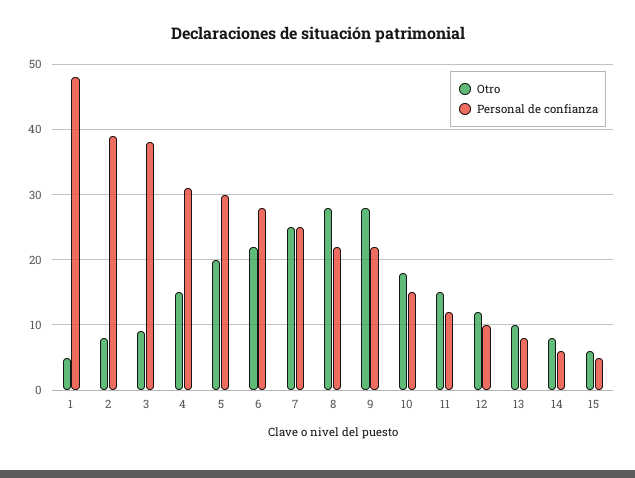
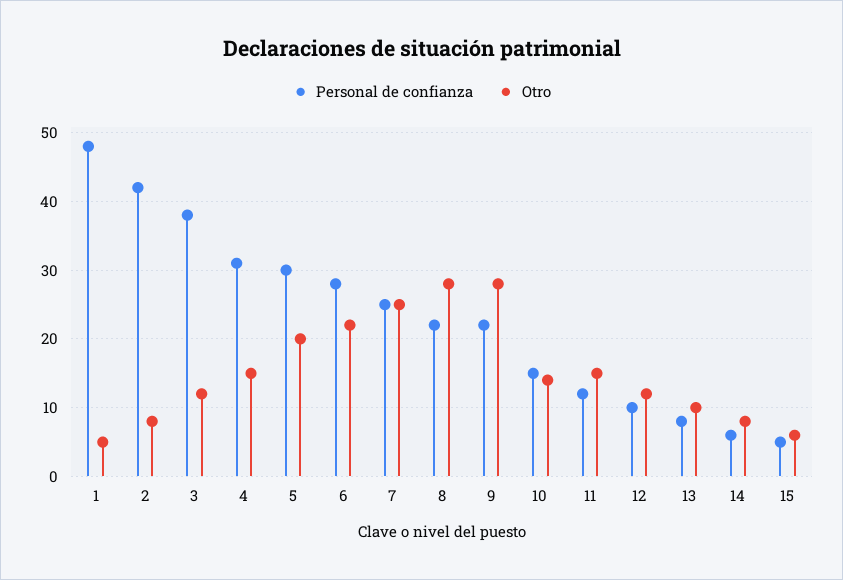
Personal de confianza, 2: 39 -> 42
Otro, 3: 9 -> 12
Otro, 10: 18 -> 14

